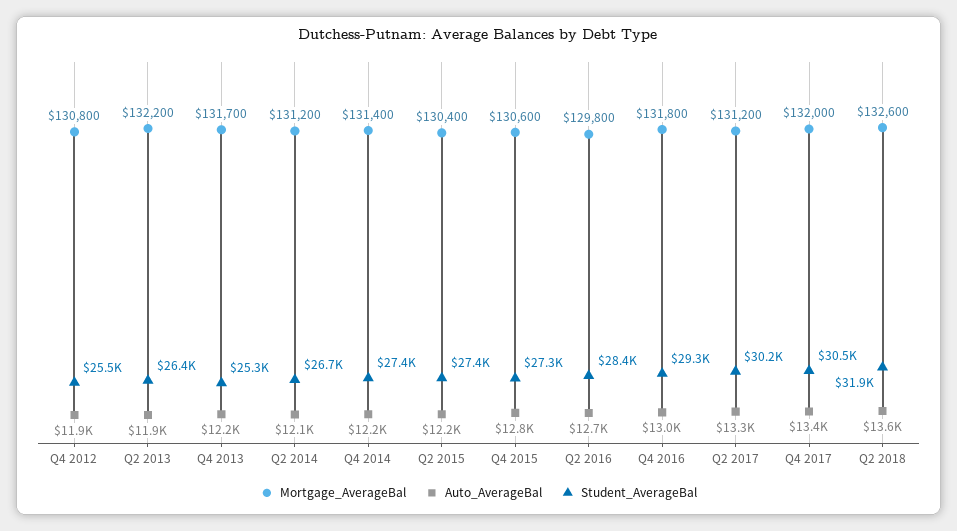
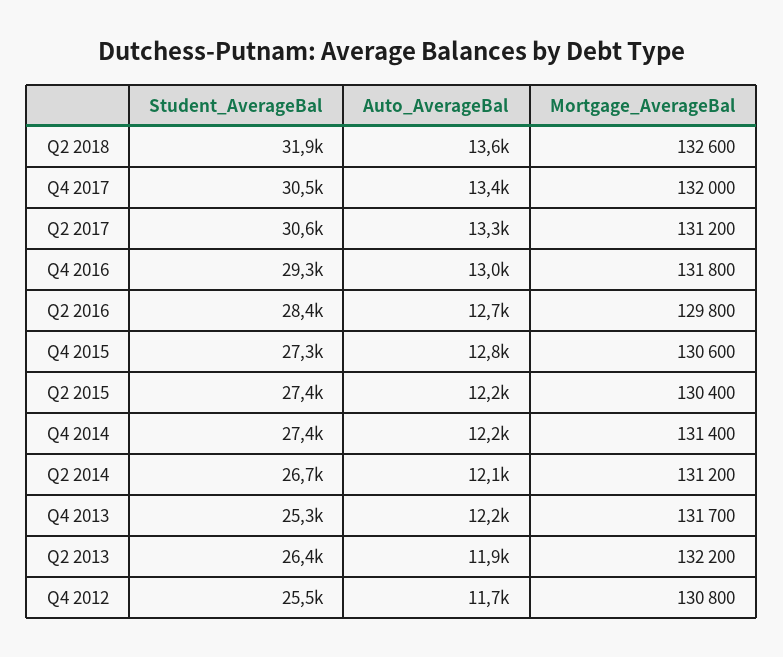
Auto_AverageBal, Q4 2012: 11900 -> 11700
Student_AverageBal, Q2 2017: 30200 -> 30600

